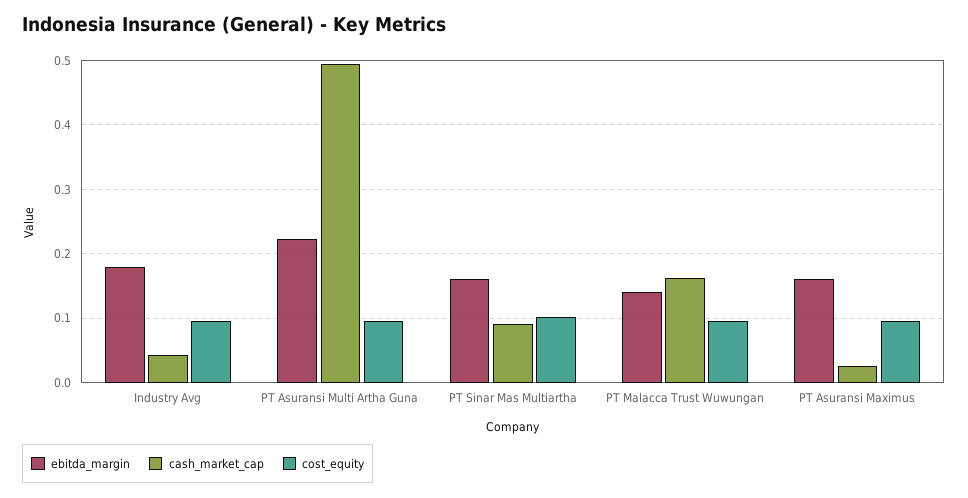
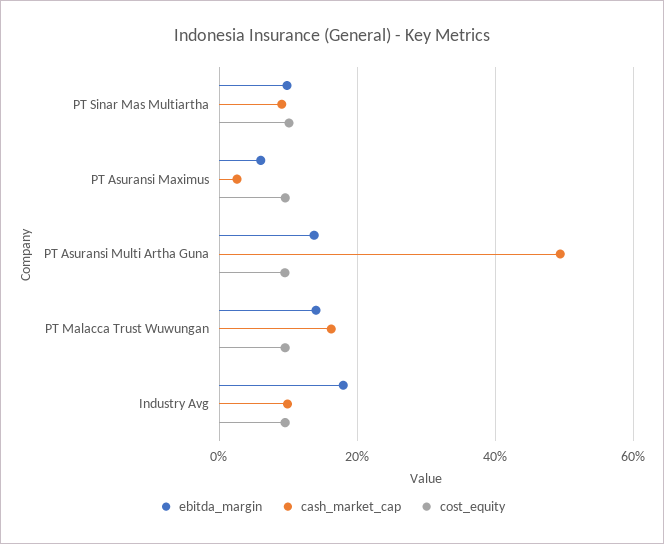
cash_market_cap, Industry Avg: 0.04 -> 0.1
ebitda_margin, PT Asuransi Multi Artha Guna: 0.22 -> 0.14
ebitda_margin, PT Sinar Mas Multiartha: 0.16 -> 0.1
ebitda_margin, PT Asuransi Maximus: 0.16 -> 0.06

